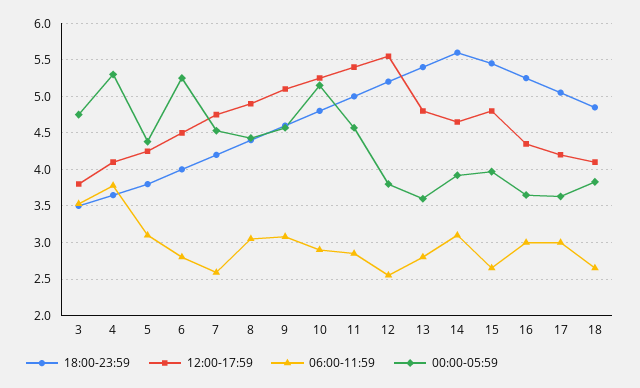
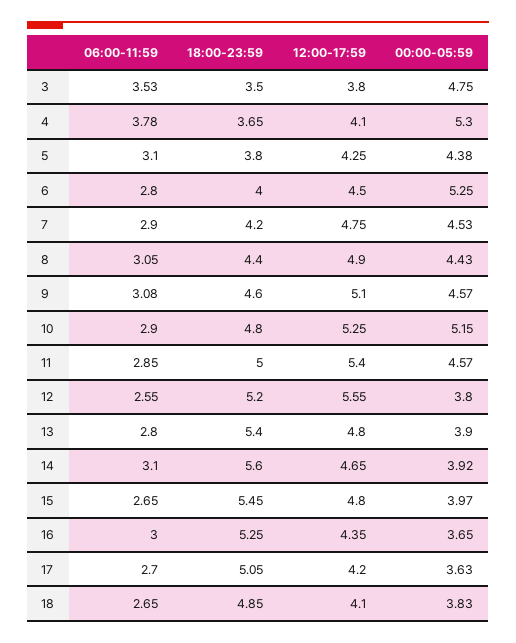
06:00-11:59, 7: 2.6 -> 2.9
00:00-05:59, 13: 3.6 -> 3.9
06:00-11:59, 17: 3 -> 2.7

